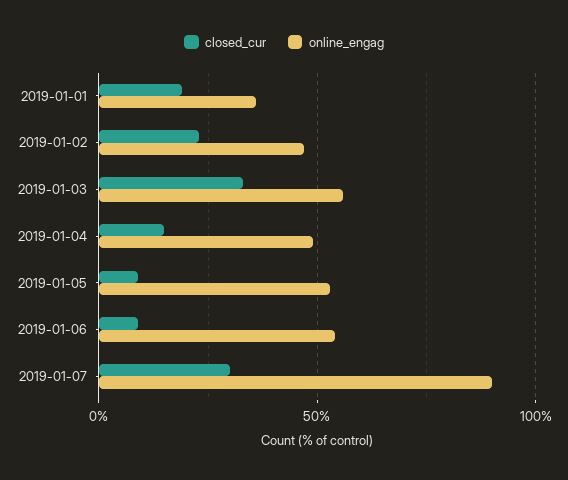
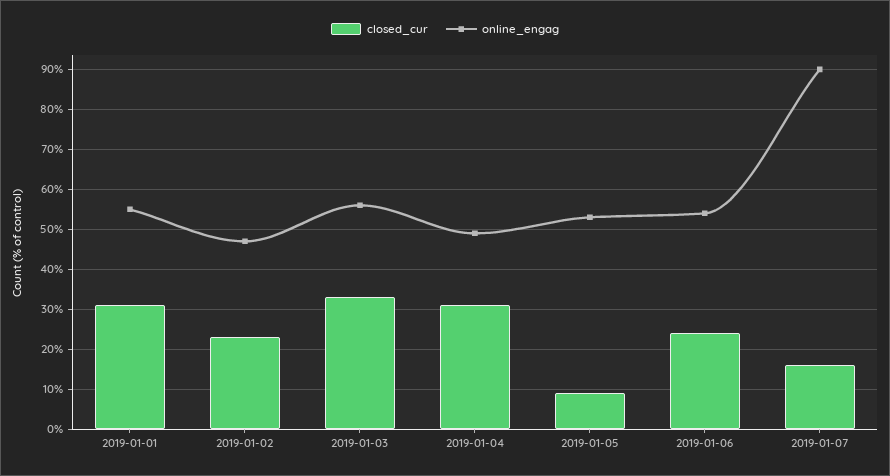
closed_cur, 2019-01-01: 20 -> 30
online_engag, 2019-01-01: 35 -> 55
closed_cur, 2019-01-04: 15 -> 30
closed_cur, 2019-01-06: 10 -> 25
closed_cur, 2019-01-07: 30 -> 15

